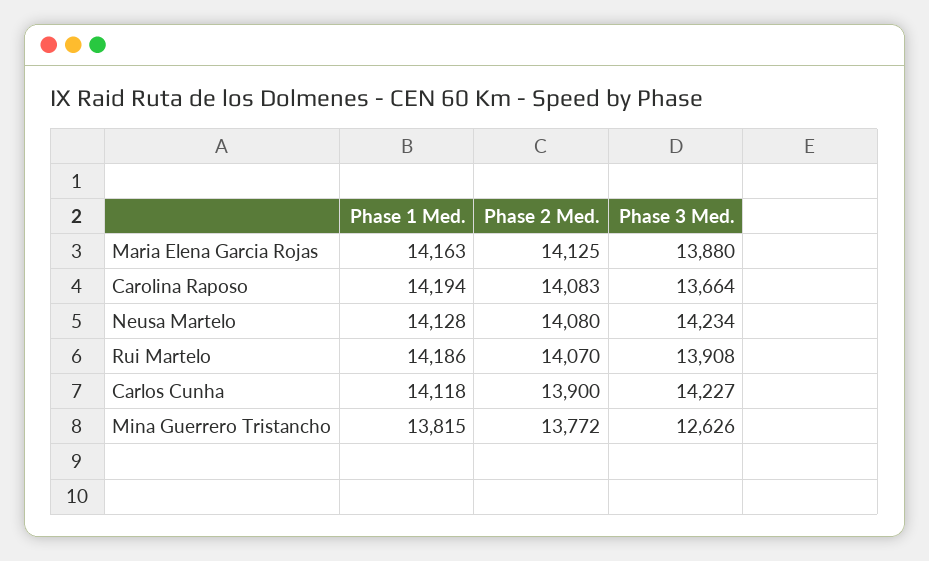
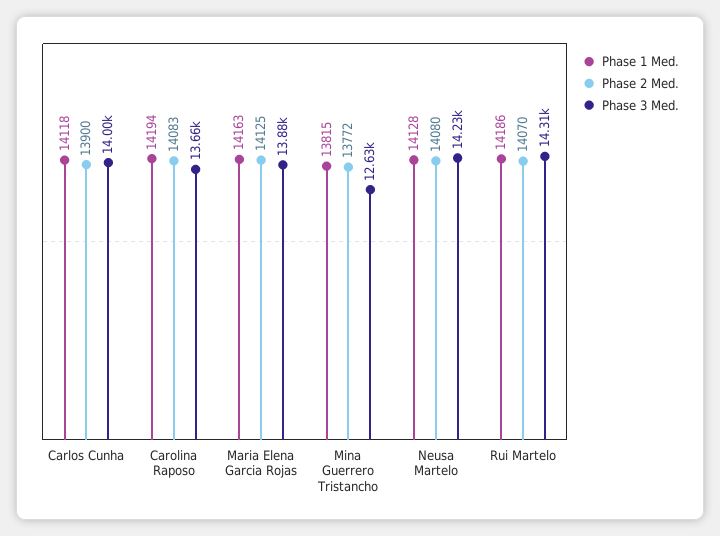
Phase 3 Med., Rui Martelo: 13908 -> 14310
Phase 3 Med., Carlos Cunha: 14227 -> 14000

